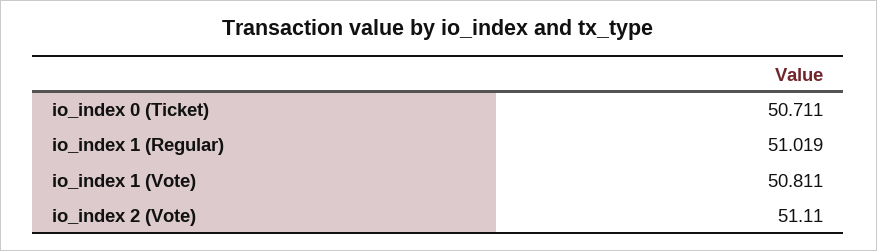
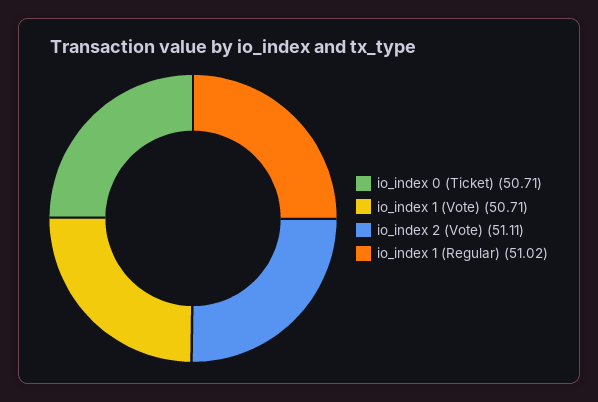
io_index 1 (Vote): 50.811 -> 50.71

